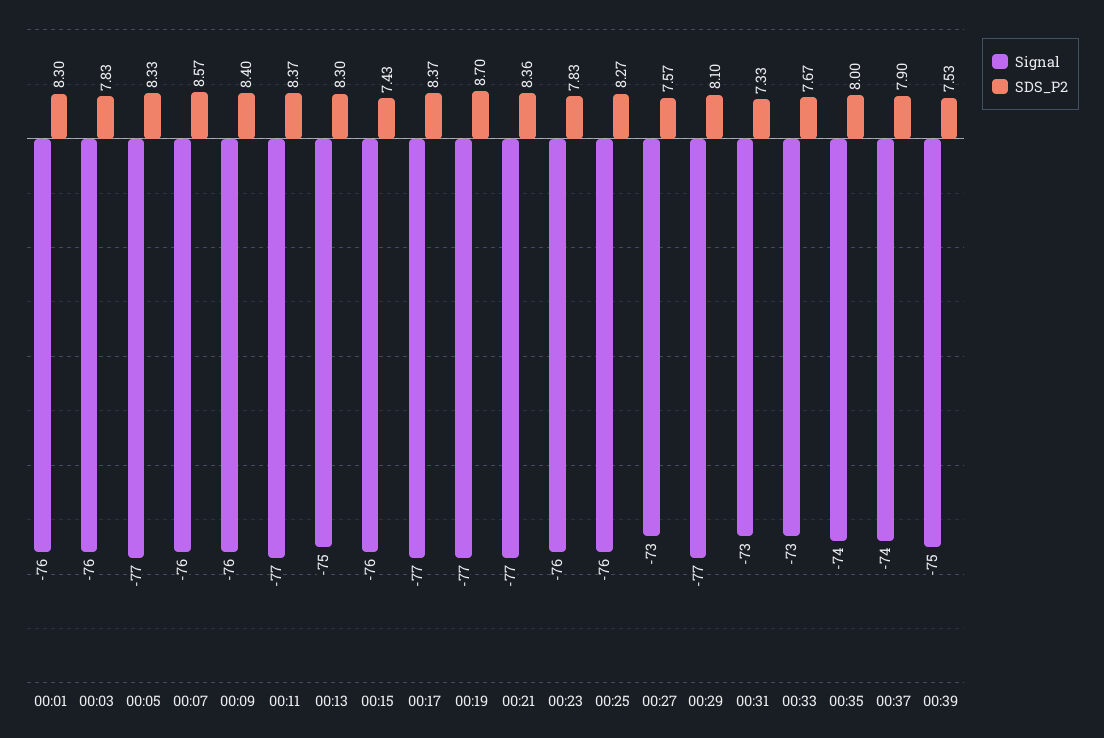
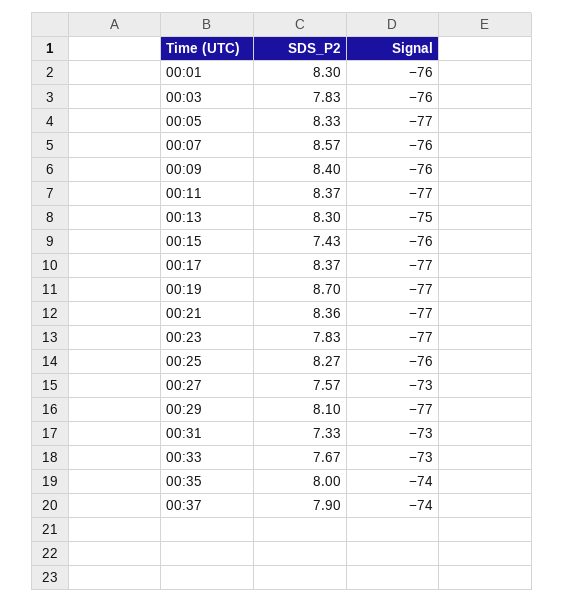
Signal, 00:23: -76 -> -77
Signal, 00:39: -75 -> none
SDS_P2, 00:39: 7.53 -> none

